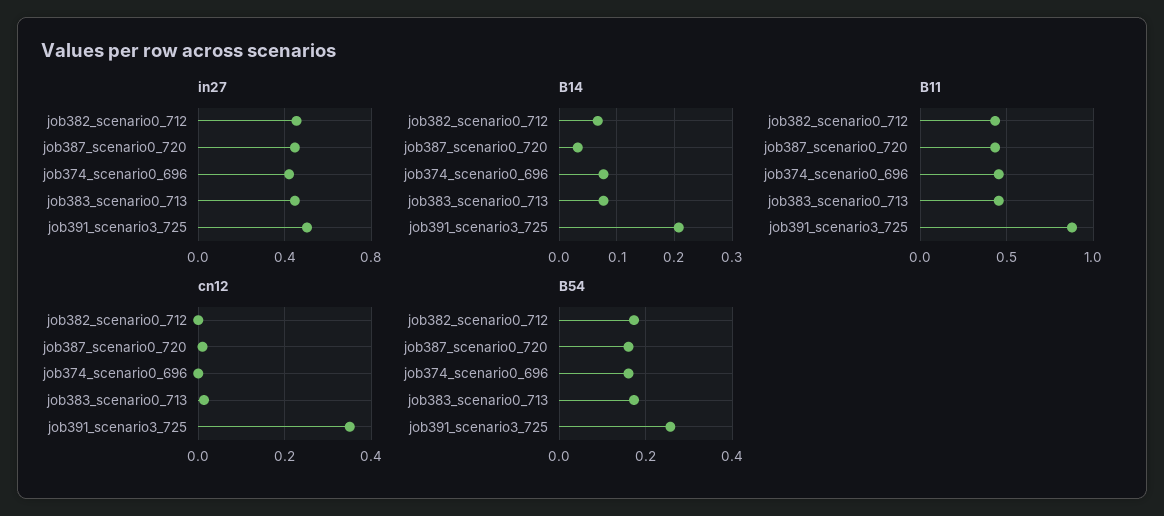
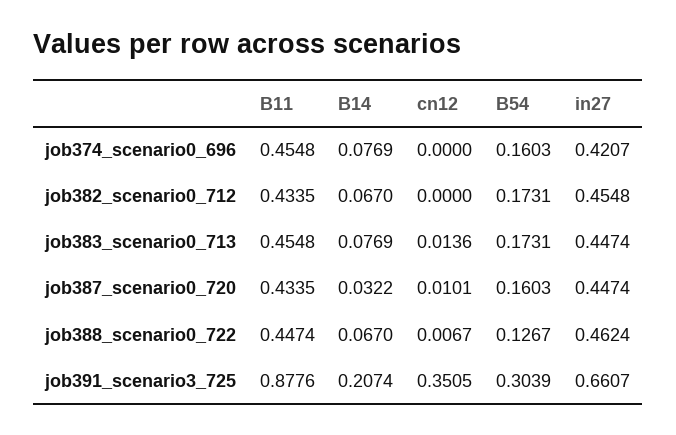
in27, job391_scenario3_725: 0.5 -> 0.6607
B54, job391_scenario3_725: 0.26 -> 0.3039
B11, job388_scenario0_722: none -> 0.4474
B14, job388_scenario0_722: none -> 0.067
cn12, job388_scenario0_722: none -> 0.0067
B54, job388_scenario0_722: none -> 0.1267
in27, job388_scenario0_722: none -> 0.4624

